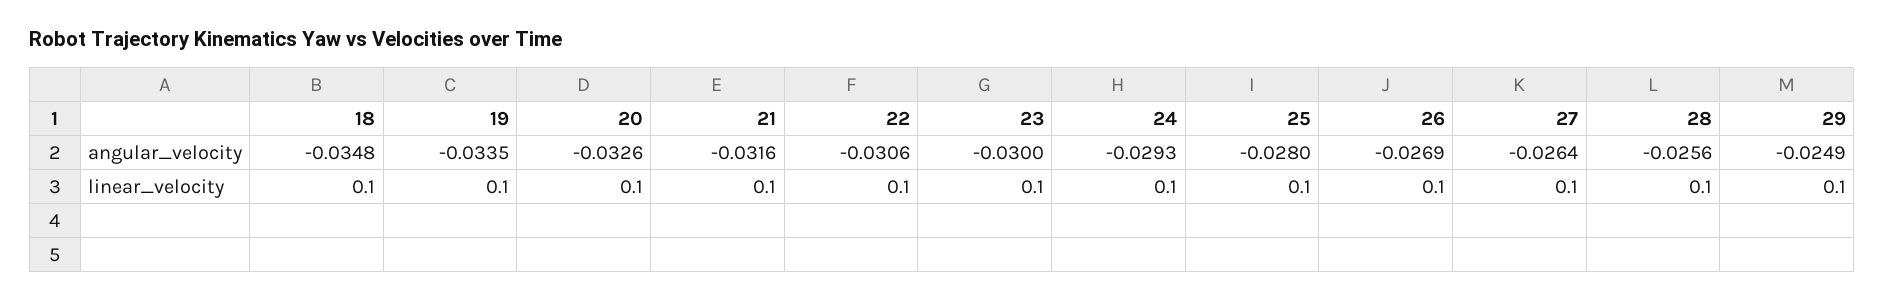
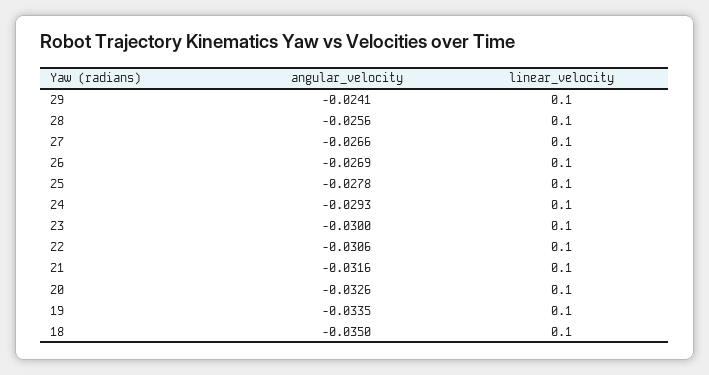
18, angular_velocity: -0.0348 -> -0.035
25, angular_velocity: -0.028 -> -0.0278
27, angular_velocity: -0.0264 -> -0.0266
29, angular_velocity: -0.0249 -> -0.0241

